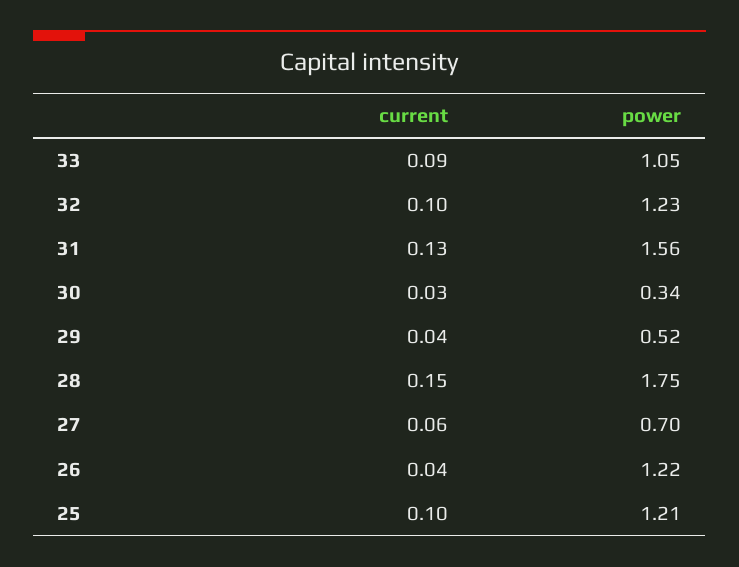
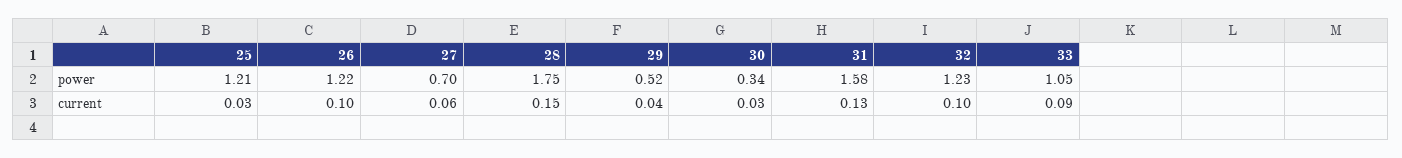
power, 31: 1.56 -> 1.58
current, 26: 0.04 -> 0.1
current, 25: 0.1 -> 0.03

